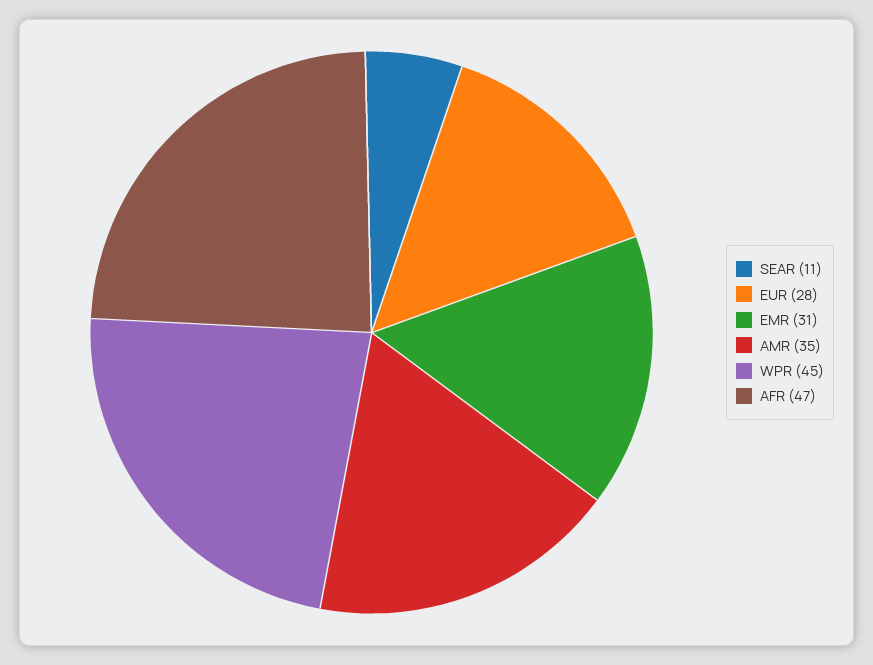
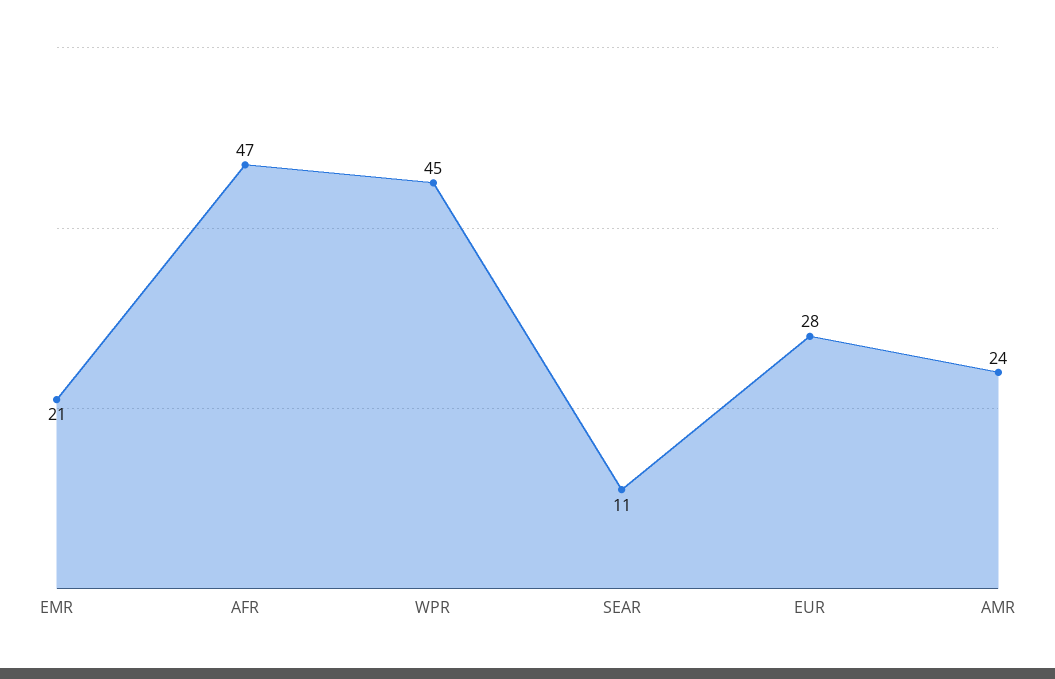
EMR: 31 -> 21
AMR: 35 -> 24

